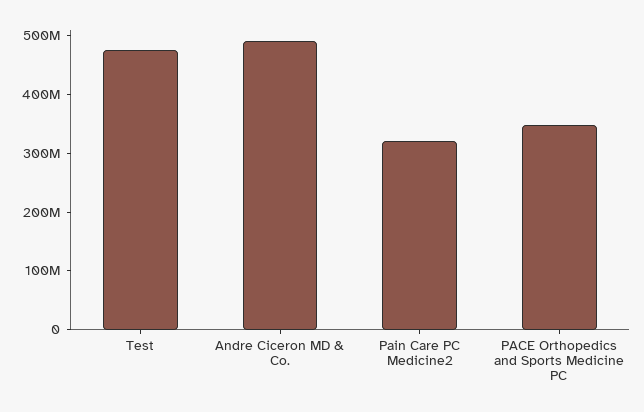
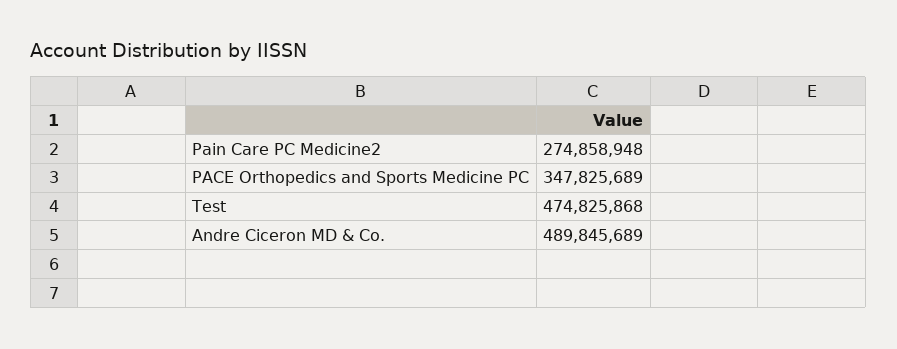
Pain Care PC Medicine2: 320000000 -> 274858948

